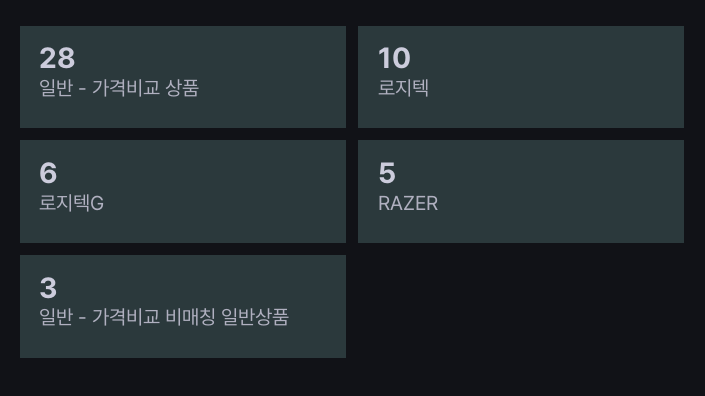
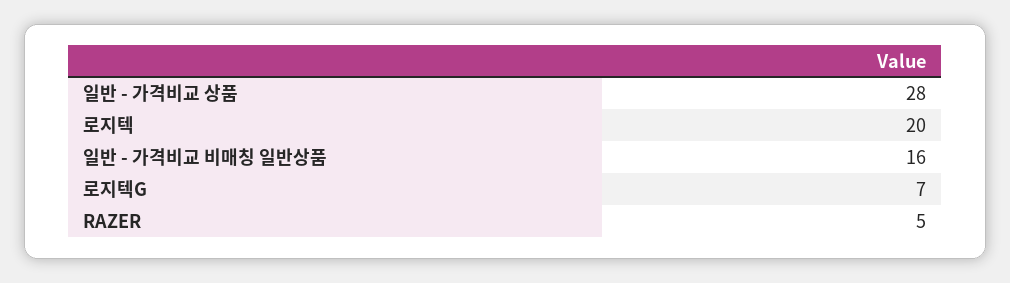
로지텍: 10 -> 20
로지텍G: 6 -> 7
일반 - 가격비교 비매칭 일반상품: 3 -> 16

